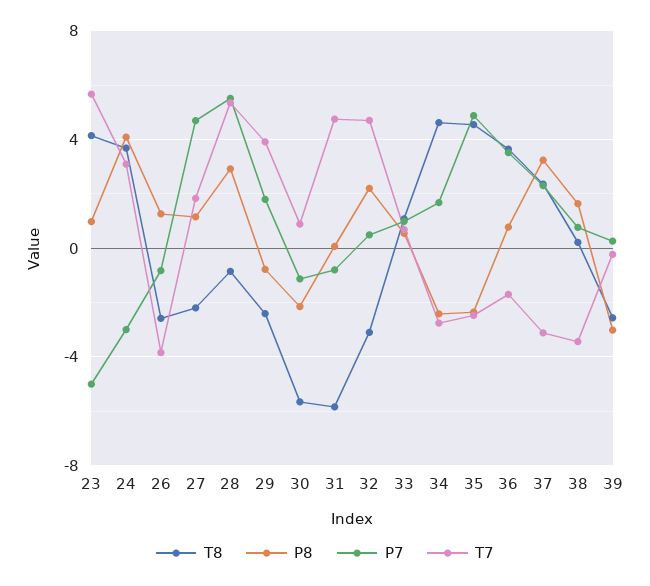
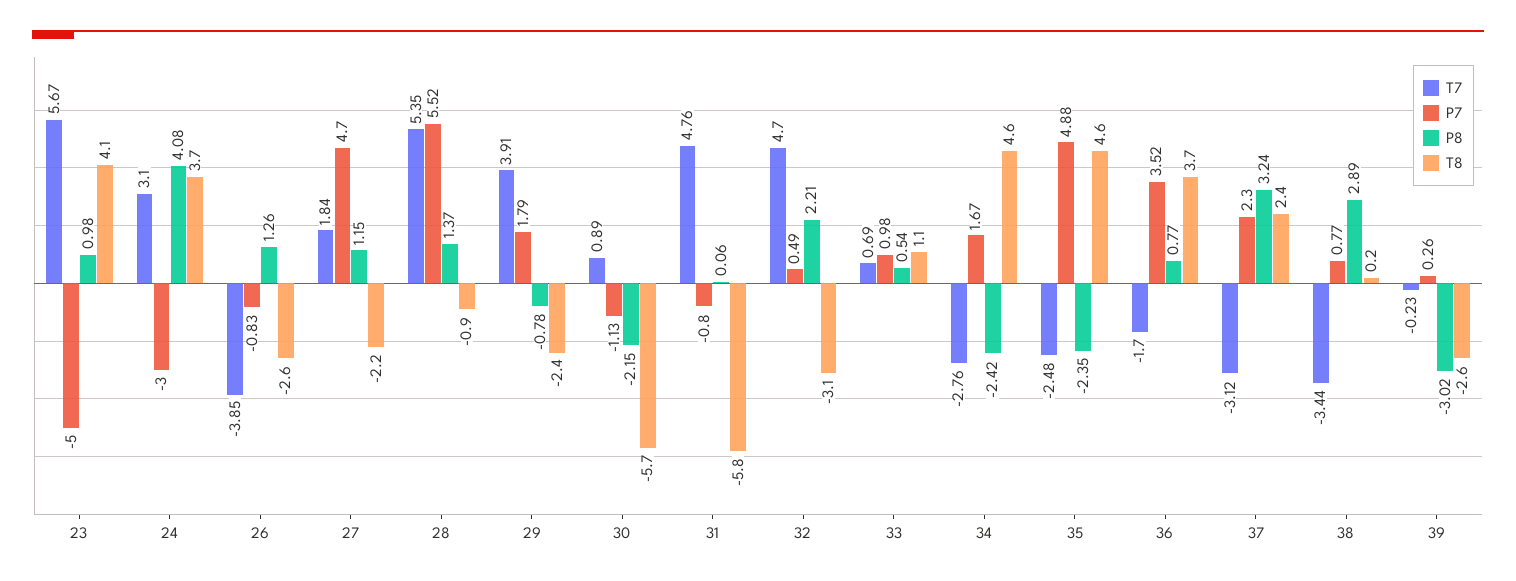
P8, 28: 3 -> 1.37
P8, 38: 1.5 -> 2.89

